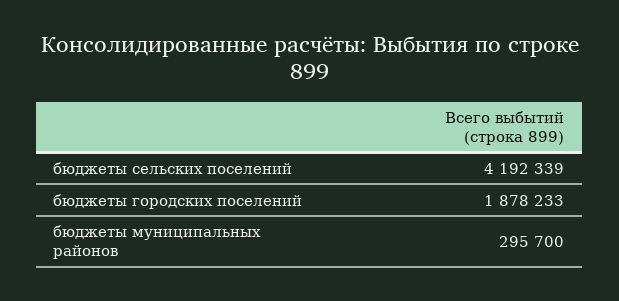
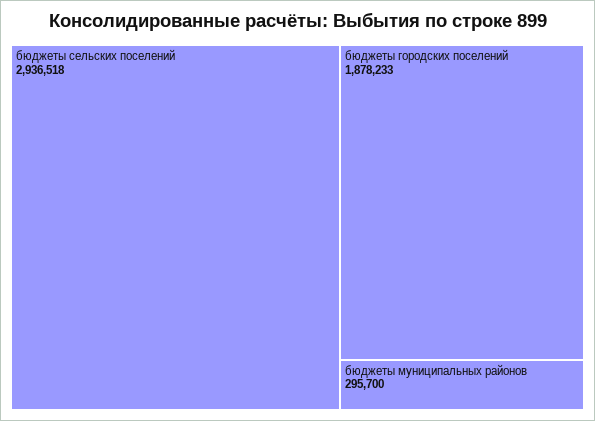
бюджеты сельских поселений: 4192339 -> 2936518

